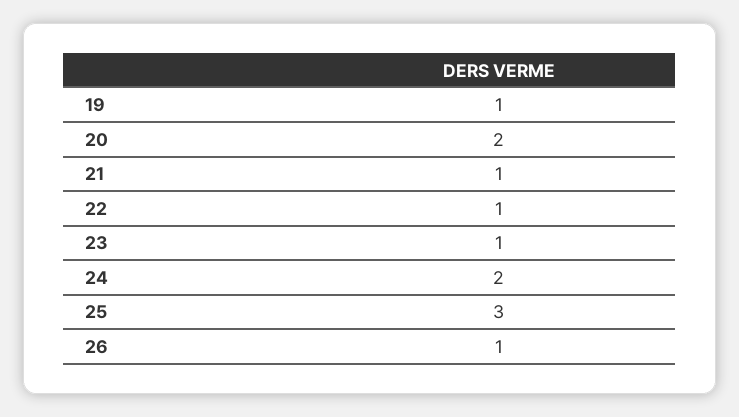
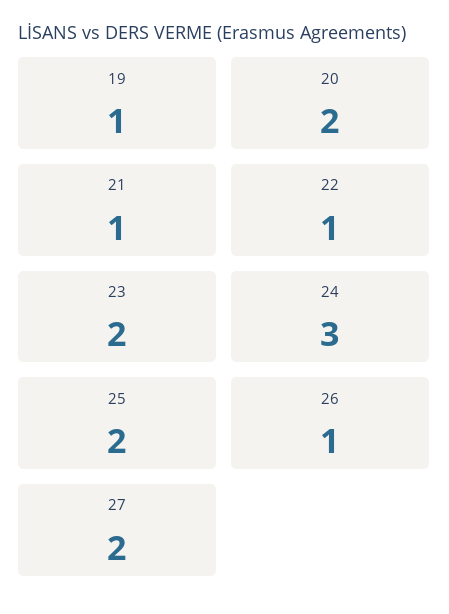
23: 1 -> 2
24: 2 -> 3
25: 3 -> 2
27: none -> 2

